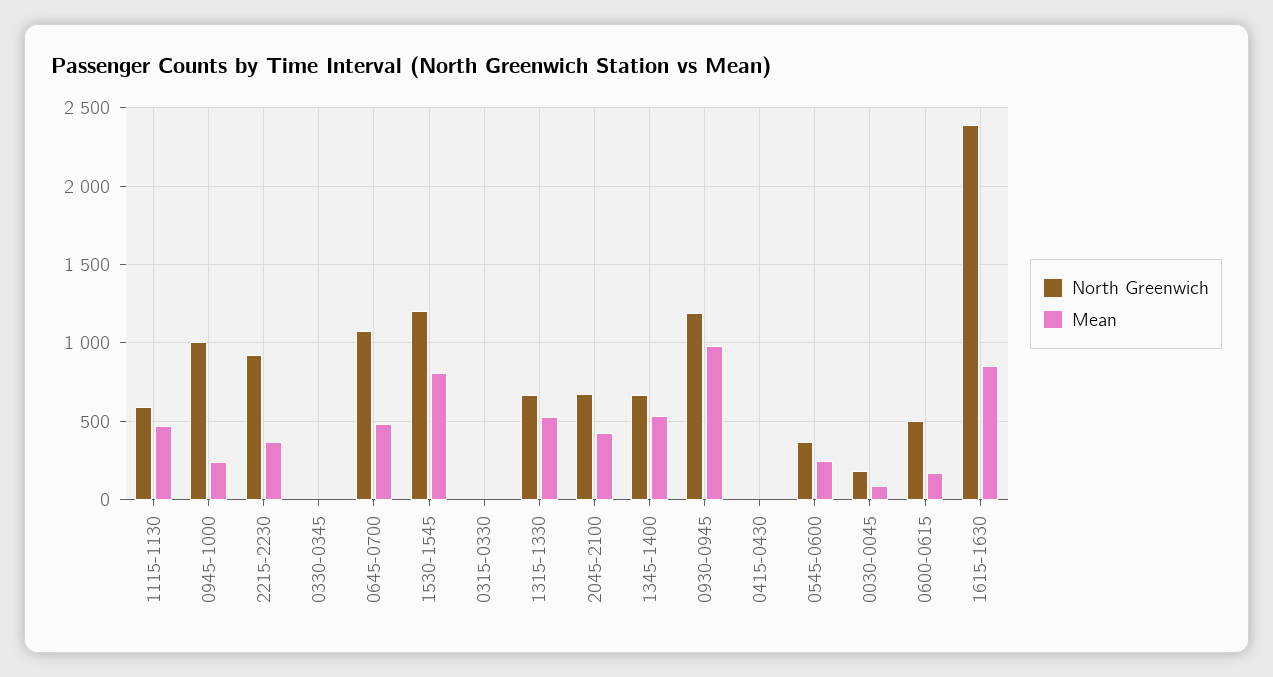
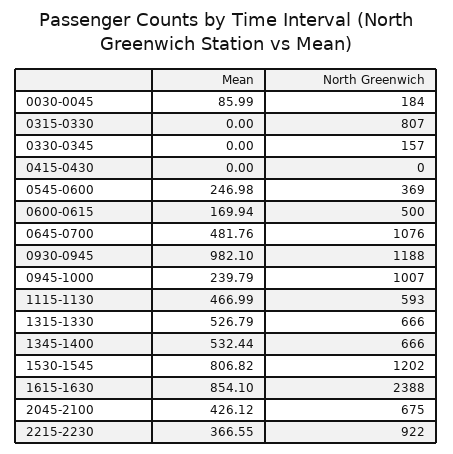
North Greenwich, 0330-0345: 0 -> 157
North Greenwich, 0315-0330: 0 -> 807

